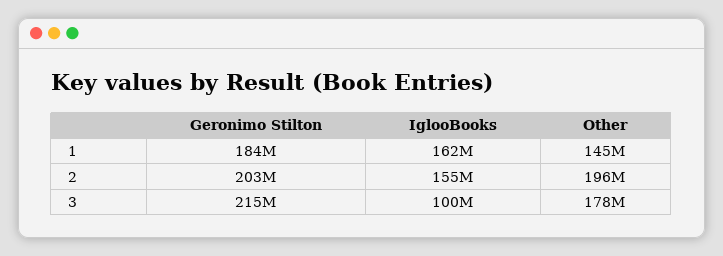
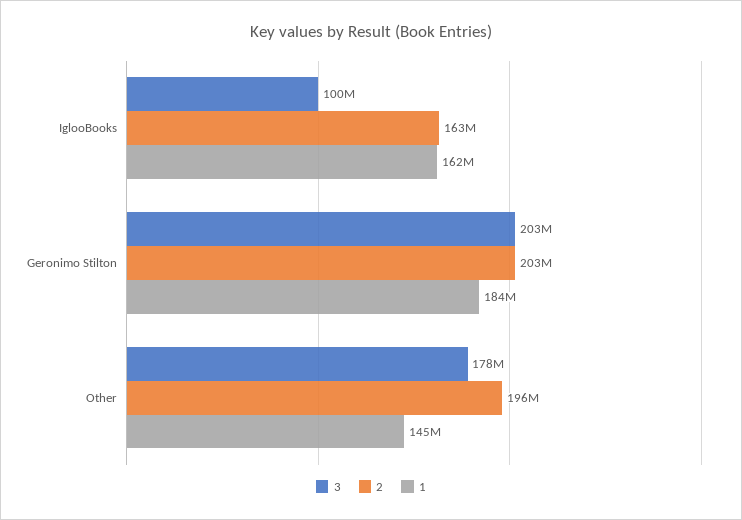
2, IglooBooks: 155000000 -> 163000000
3, Geronimo Stilton: 215000000 -> 203000000

